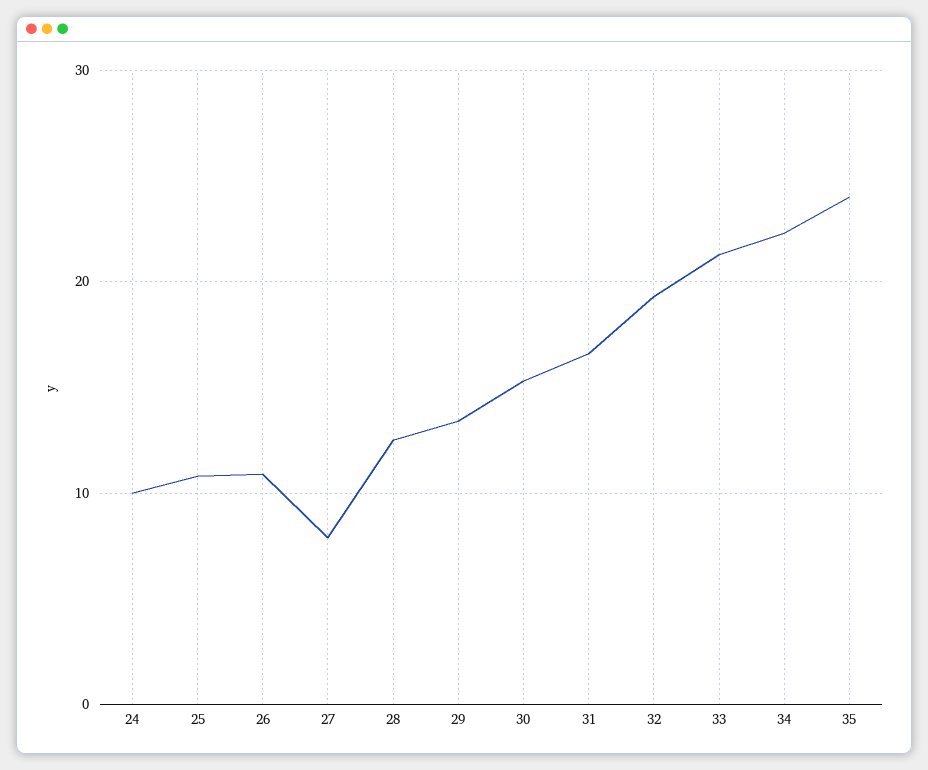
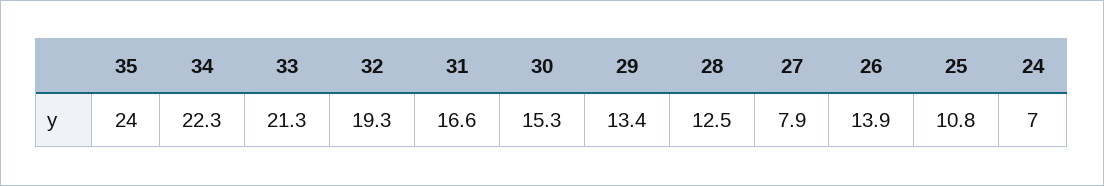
24: 10 -> 7
26: 11 -> 13.9

